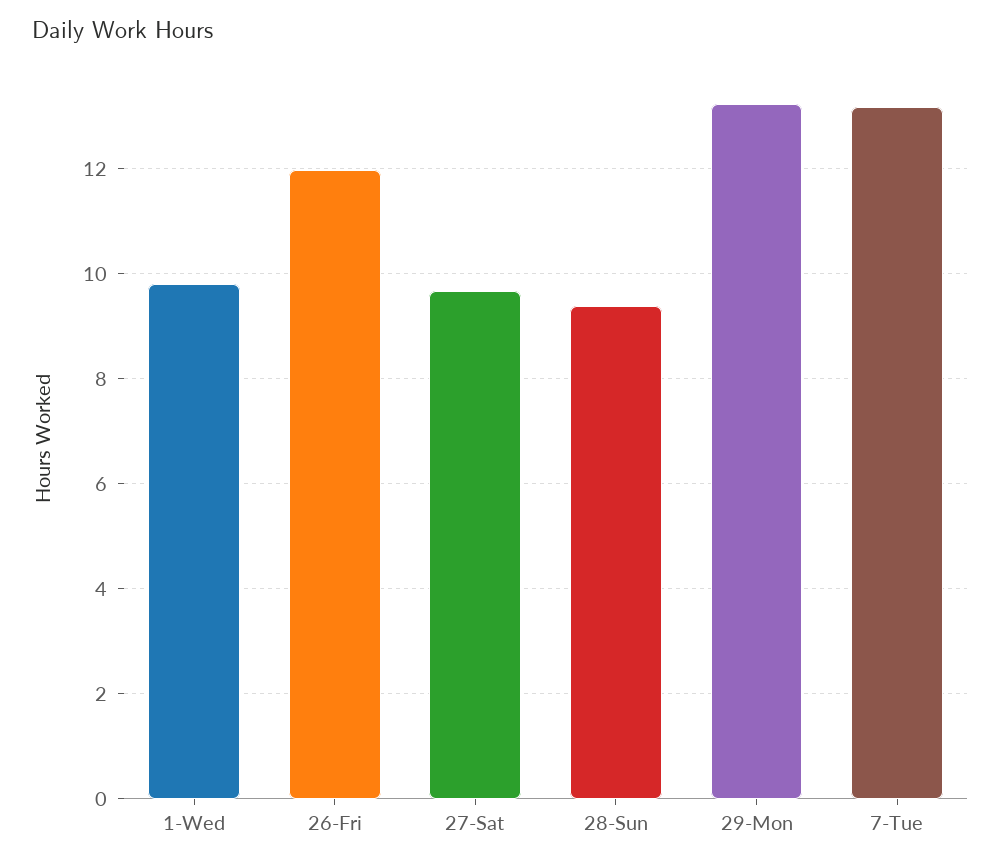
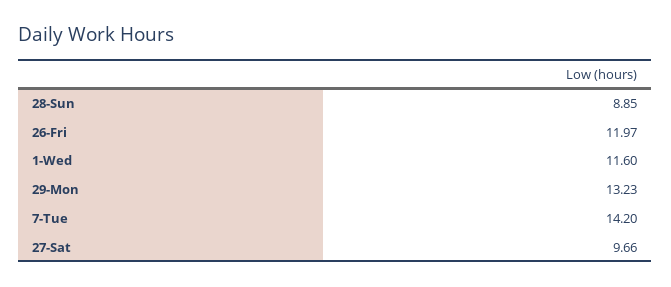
1-Wed: 9.8 -> 11.6
28-Sun: 9.4 -> 8.85
7-Tue: 13.2 -> 14.2

